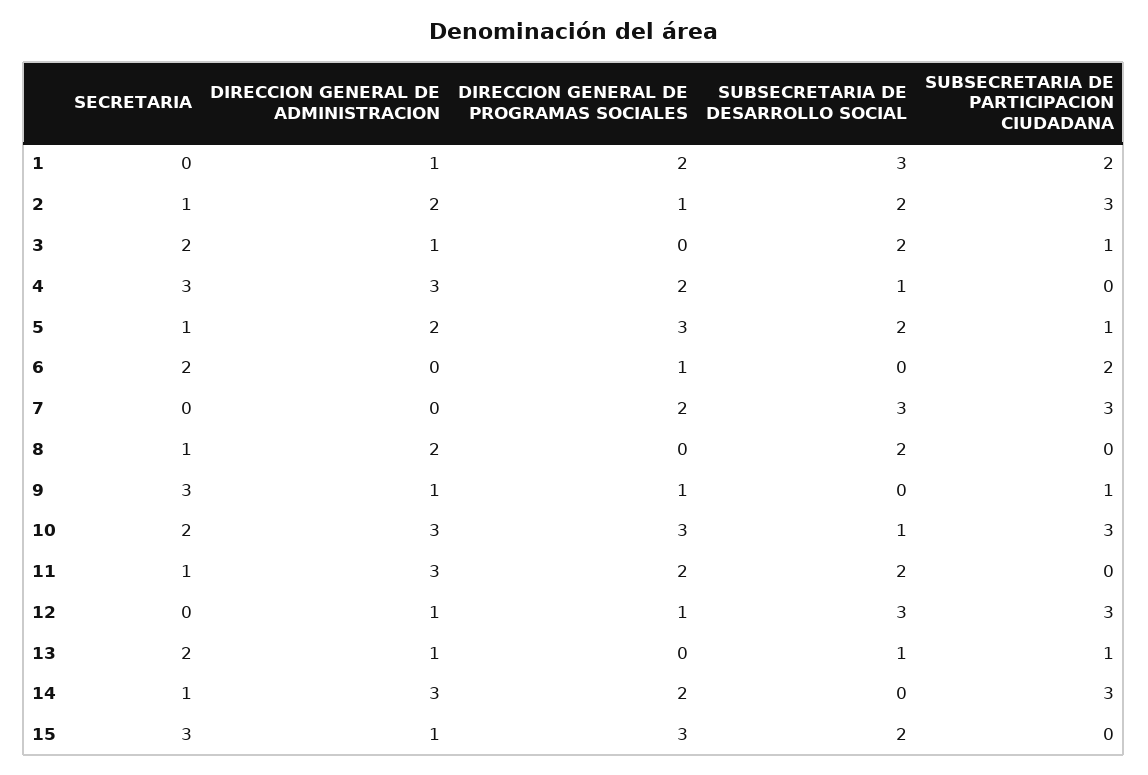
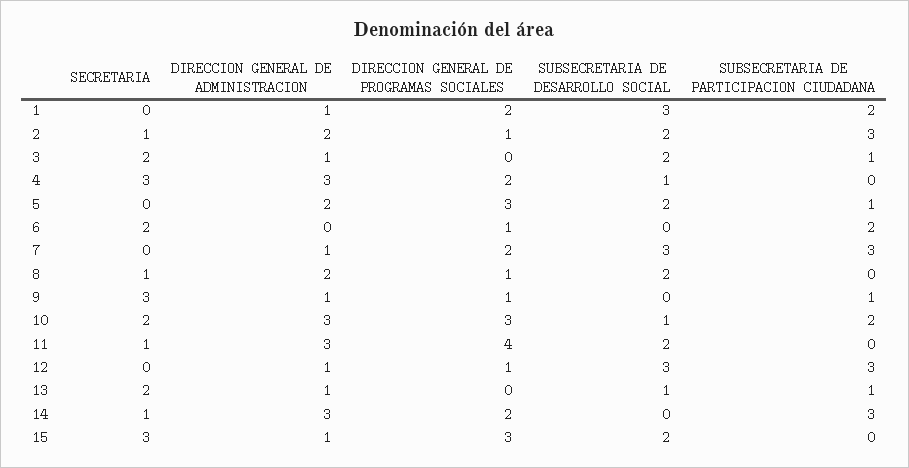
SECRETARIA, 5: 1 -> 0
DIRECCION GENERAL DE ADMINISTRACION, 7: 0 -> 1
DIRECCION GENERAL DE PROGRAMAS SOCIALES, 8: 0 -> 1
SUBSECRETARIA DE PARTICIPACION CIUDADANA, 10: 3 -> 2
DIRECCION GENERAL DE PROGRAMAS SOCIALES, 11: 2 -> 4

